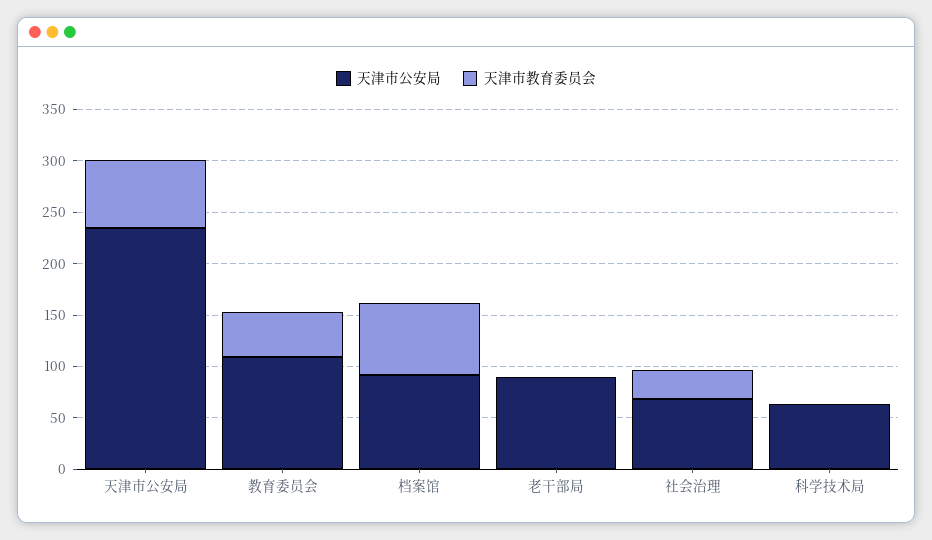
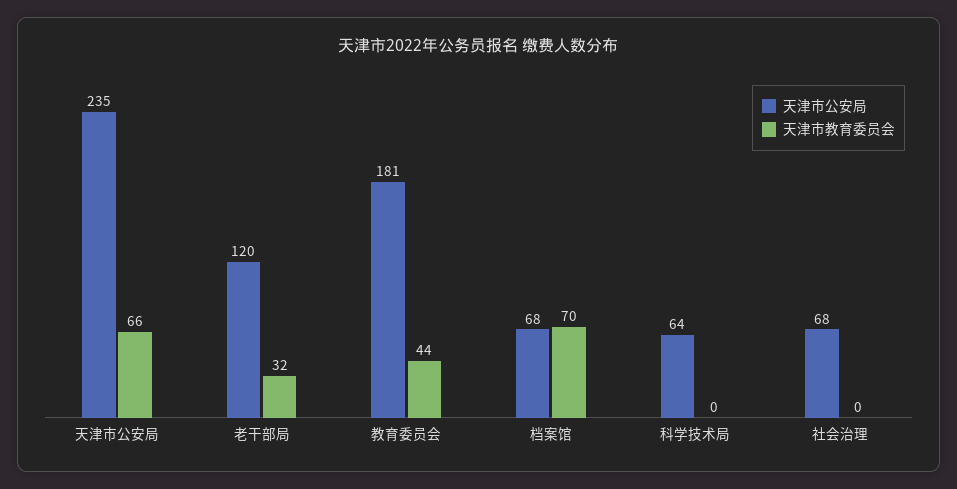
天津市公安局, 教育委员会: 110 -> 181
天津市公安局, 档案馆: 90 -> 68
天津市公安局, 老干部局: 90 -> 120
天津市教育委员会, 老干部局: 0 -> 32
天津市教育委员会, 社会治理: 30 -> 0

